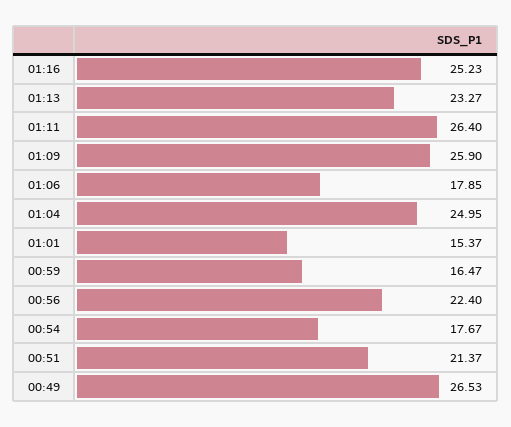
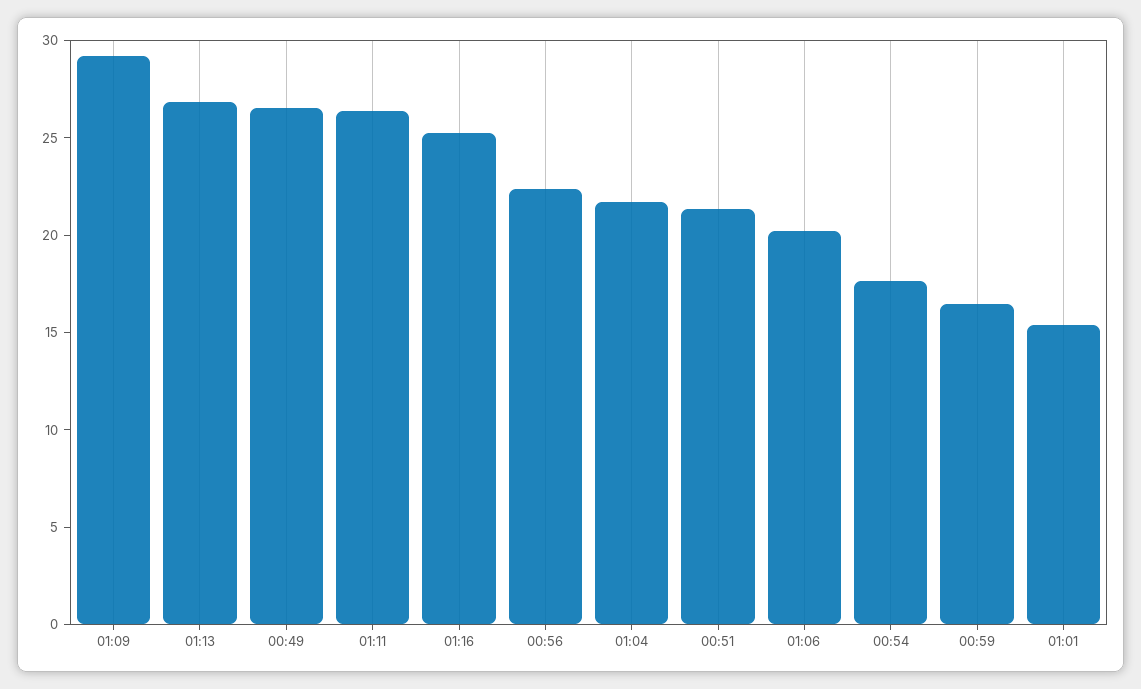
01:13: 23.27 -> 27
01:09: 25.9 -> 29
01:06: 17.85 -> 20
01:04: 24.95 -> 22

